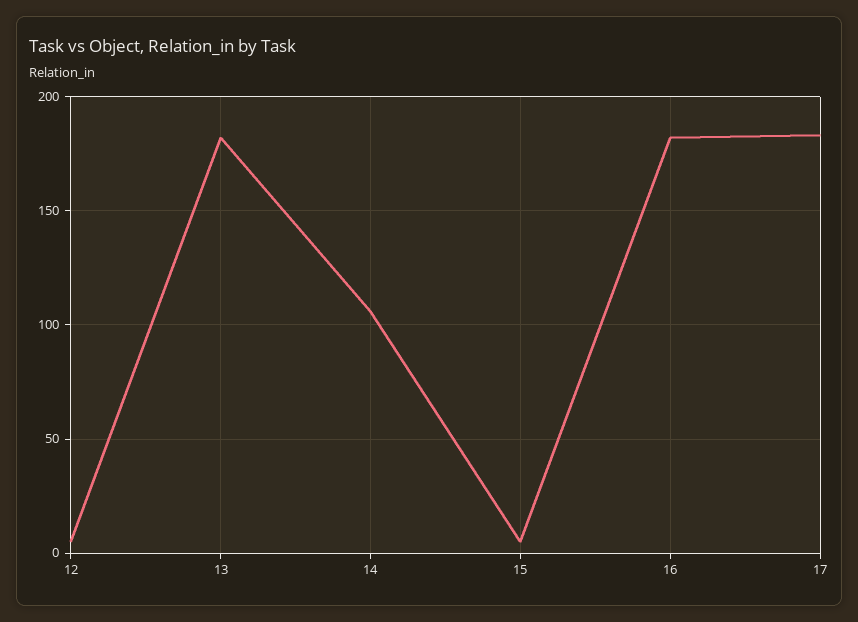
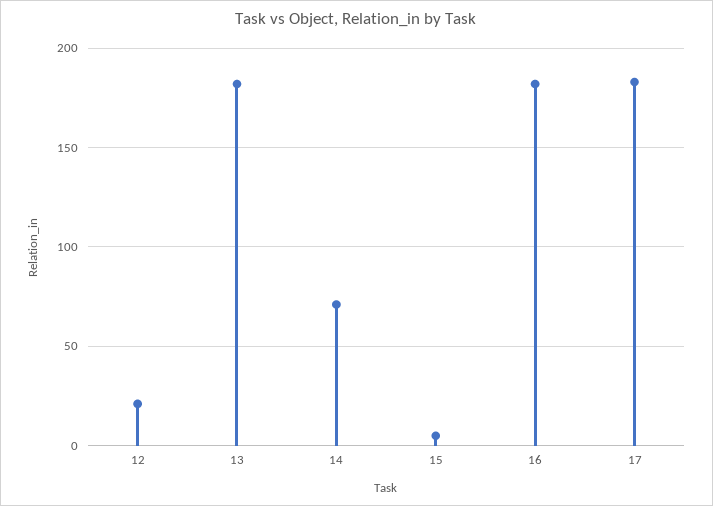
12: 5 -> 20
14: 105 -> 70

